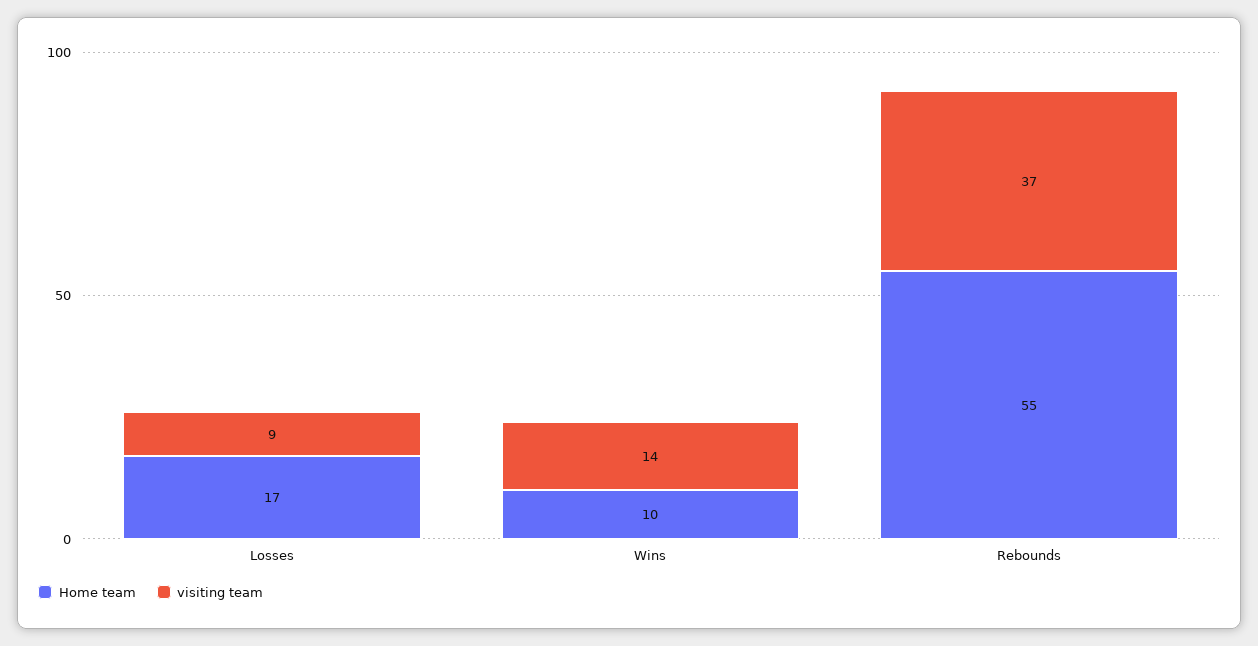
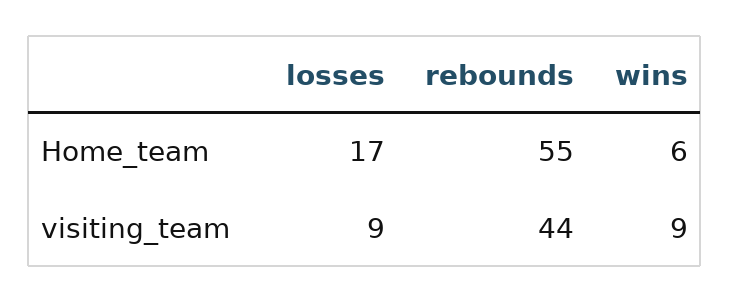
Home team, Wins: 10 -> 6
visiting team, Wins: 14 -> 9
visiting team, Rebounds: 37 -> 44

